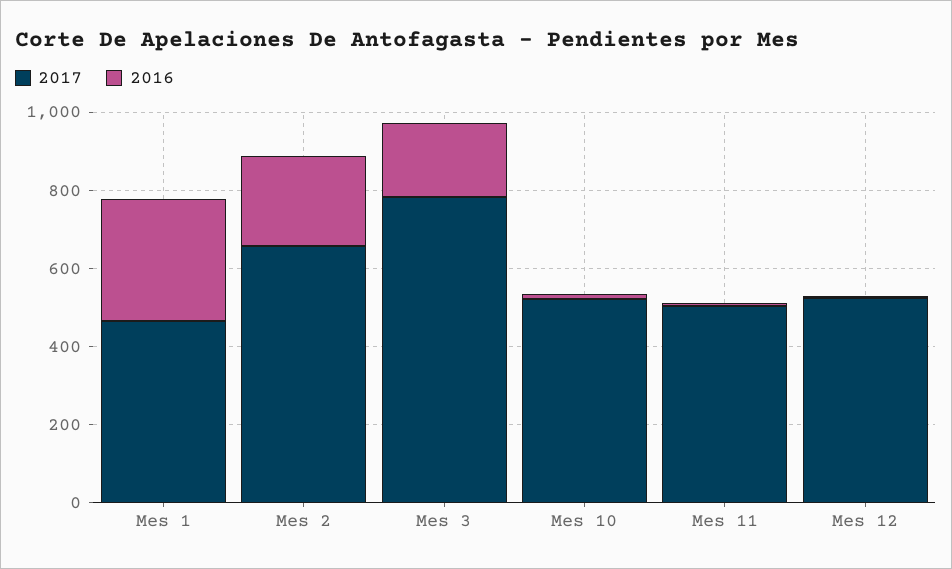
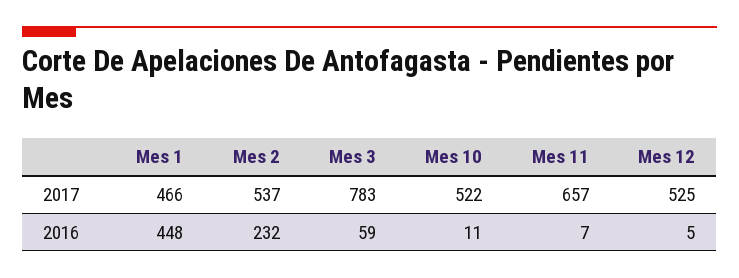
2016, Mes 1: 300 -> 448
2017, Mes 2: 650 -> 537
2016, Mes 3: 200 -> 59
2017, Mes 11: 500 -> 657

